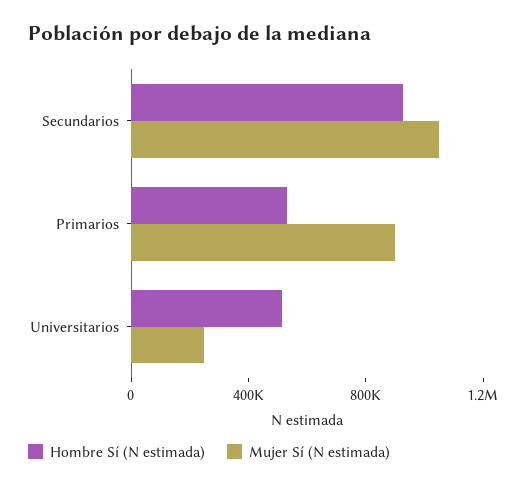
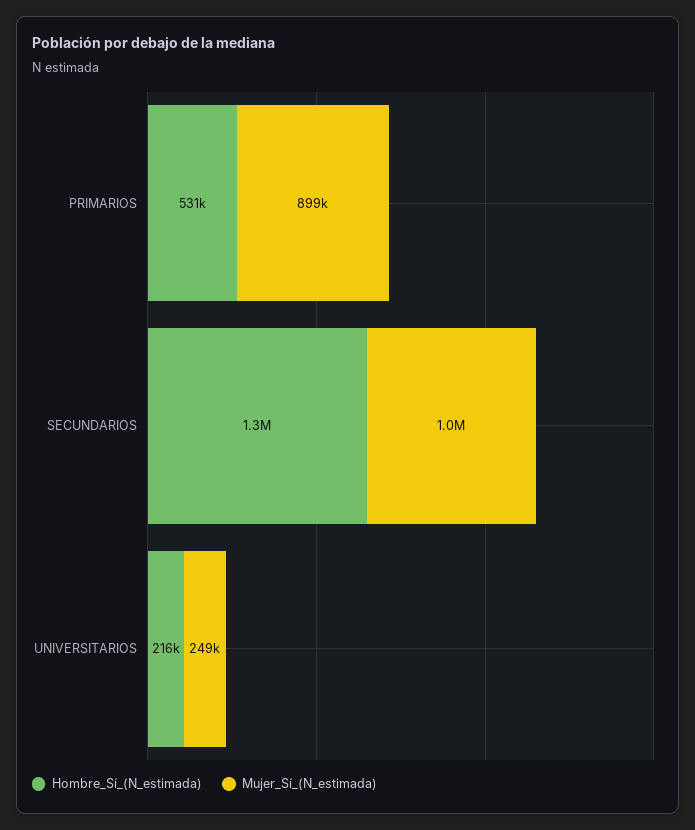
Hombre Sí (N estimada), Secundarios: 900000 -> 1300000
Hombre Sí (N estimada), Universitarios: 500000 -> 216000

